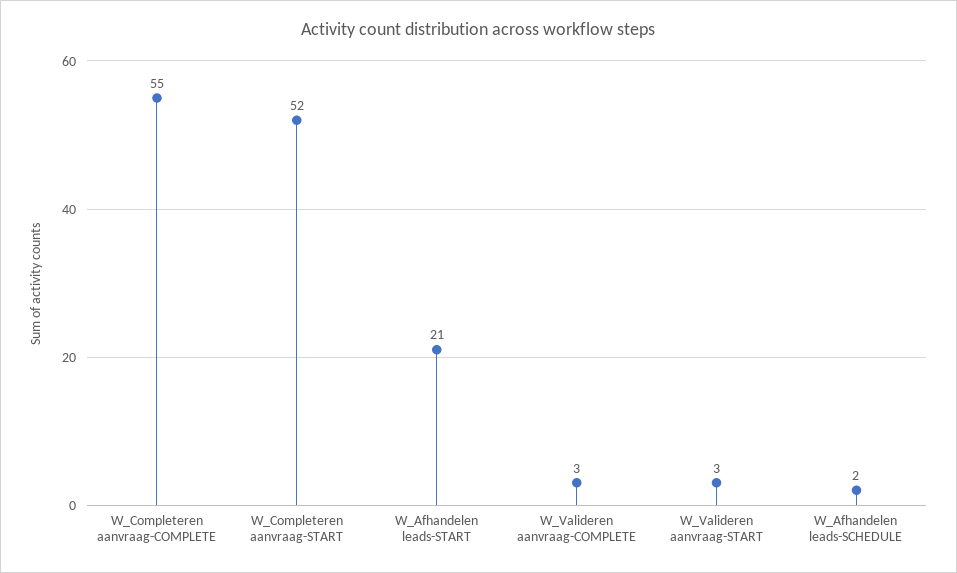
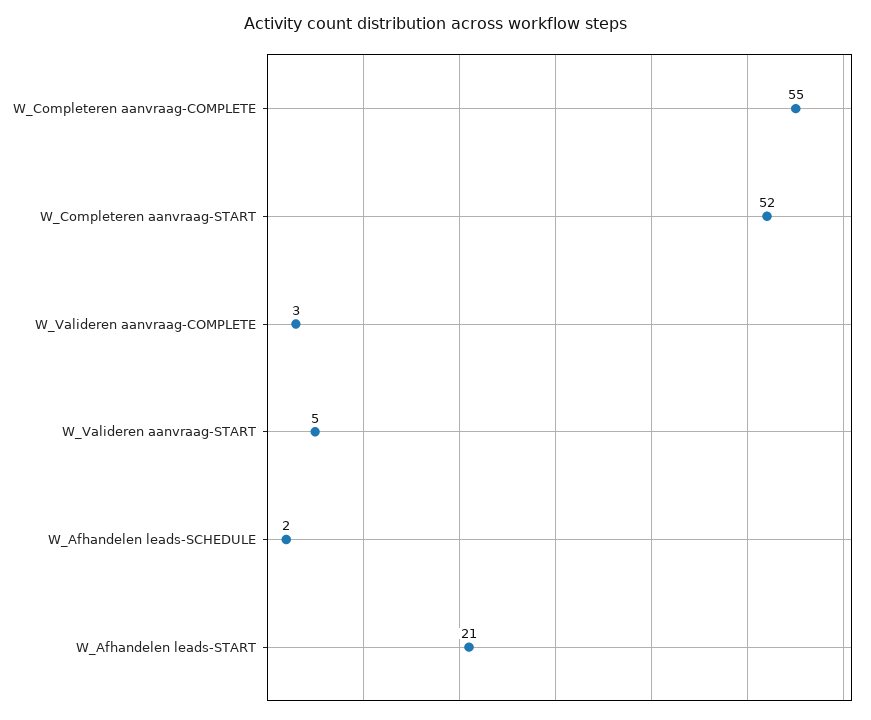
W_Valideren aanvraag-START: 3 -> 5

